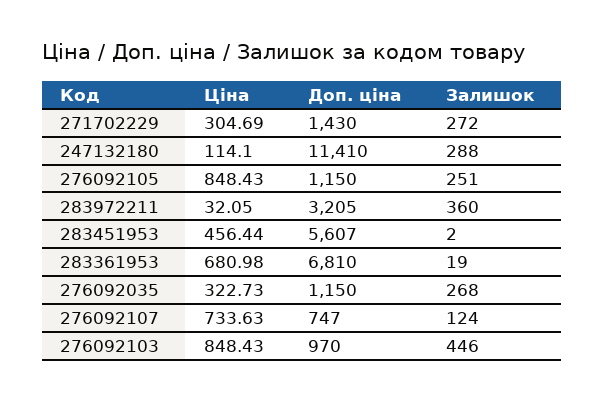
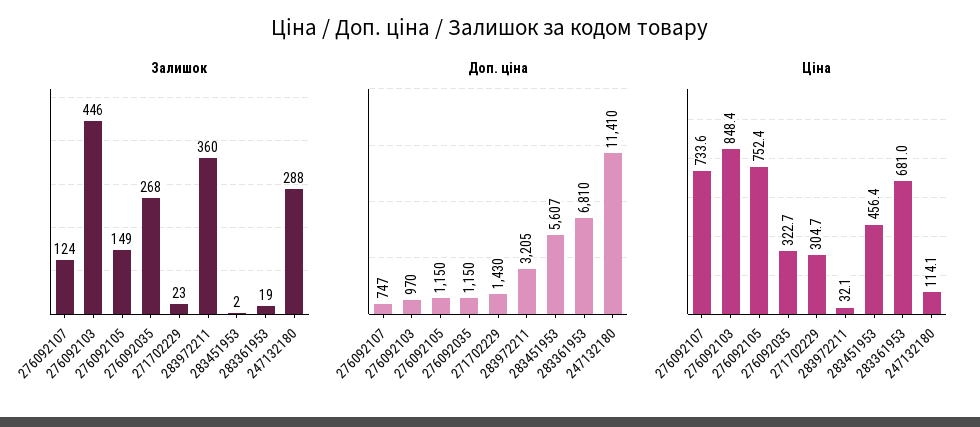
Залишок, 271702229: 272 -> 23
Ціна, 276092105: 848.43 -> 752.4
Залишок, 276092105: 251 -> 149

